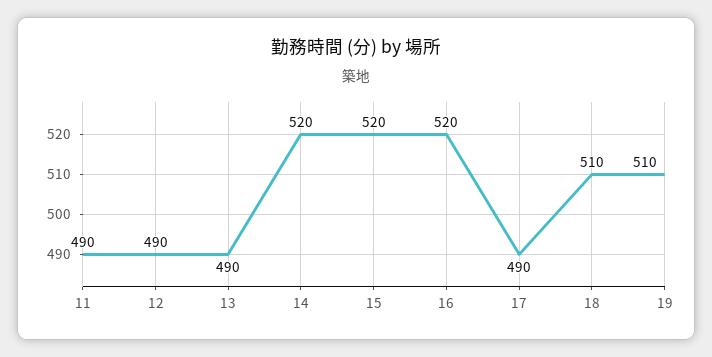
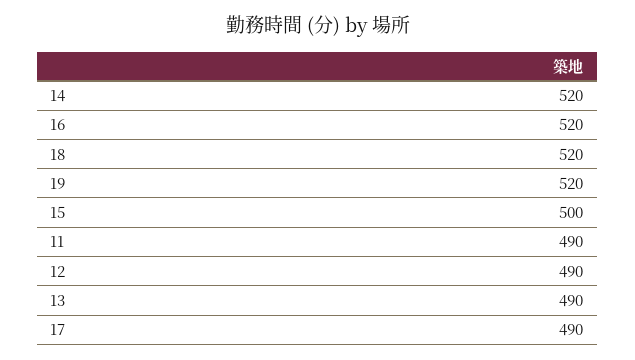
15: 520 -> 500
18: 510 -> 520
19: 510 -> 520

